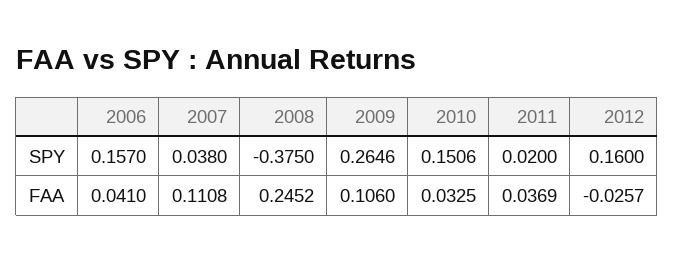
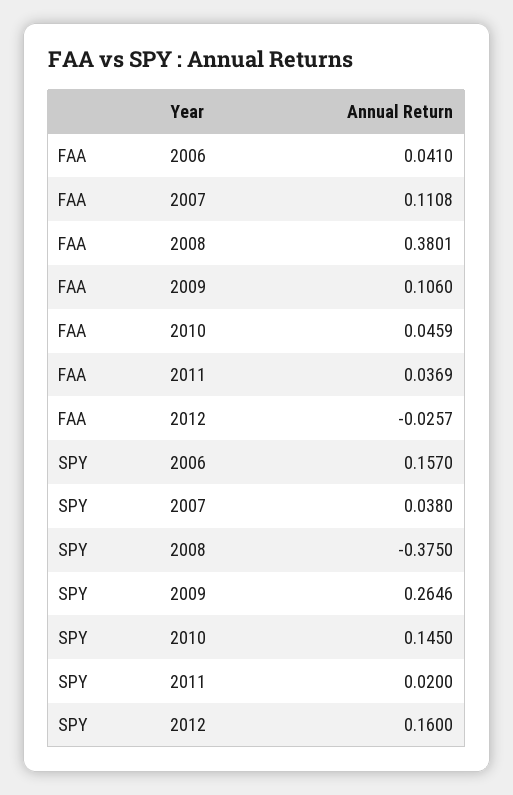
2010, SPY: 0.1506 -> 0.145
2008, FAA: 0.2452 -> 0.3801
2010, FAA: 0.0325 -> 0.0459

